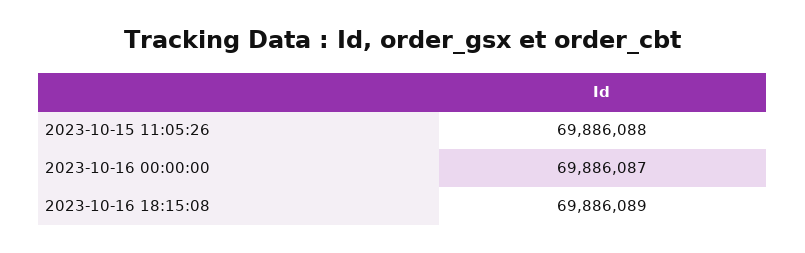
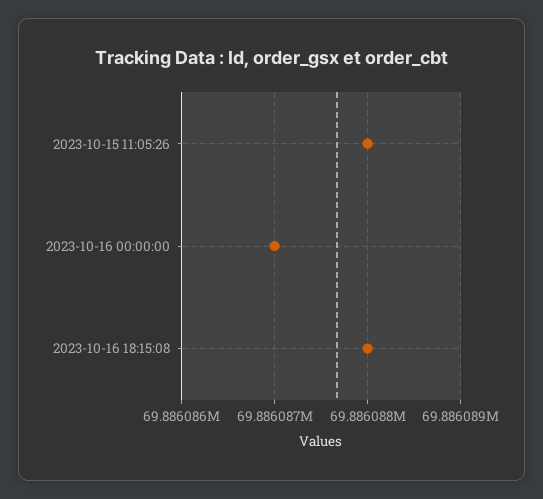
2023-10-16 18:15:08: 69886089 -> 69886088

